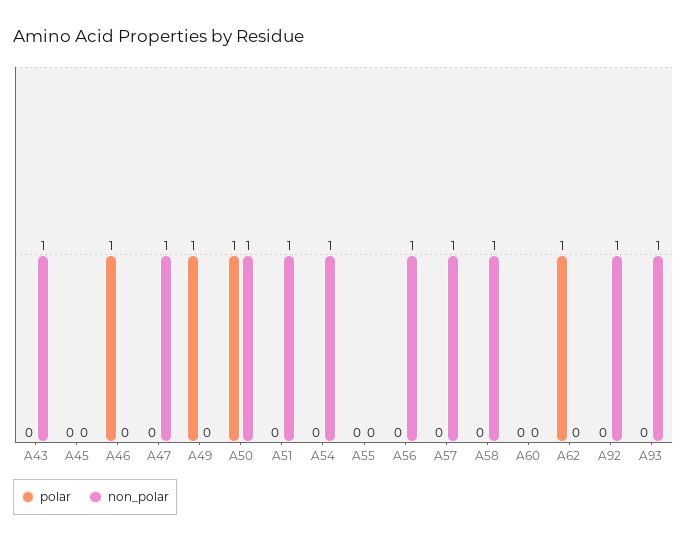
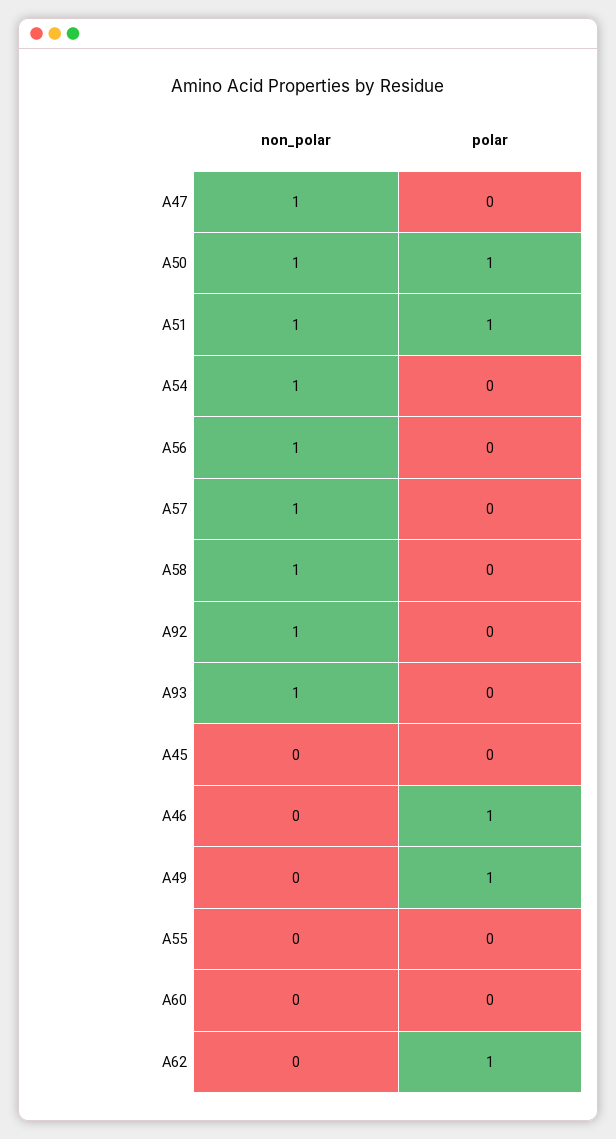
polar, A43: 0 -> none
non_polar, A43: 1 -> none
polar, A51: 0 -> 1

